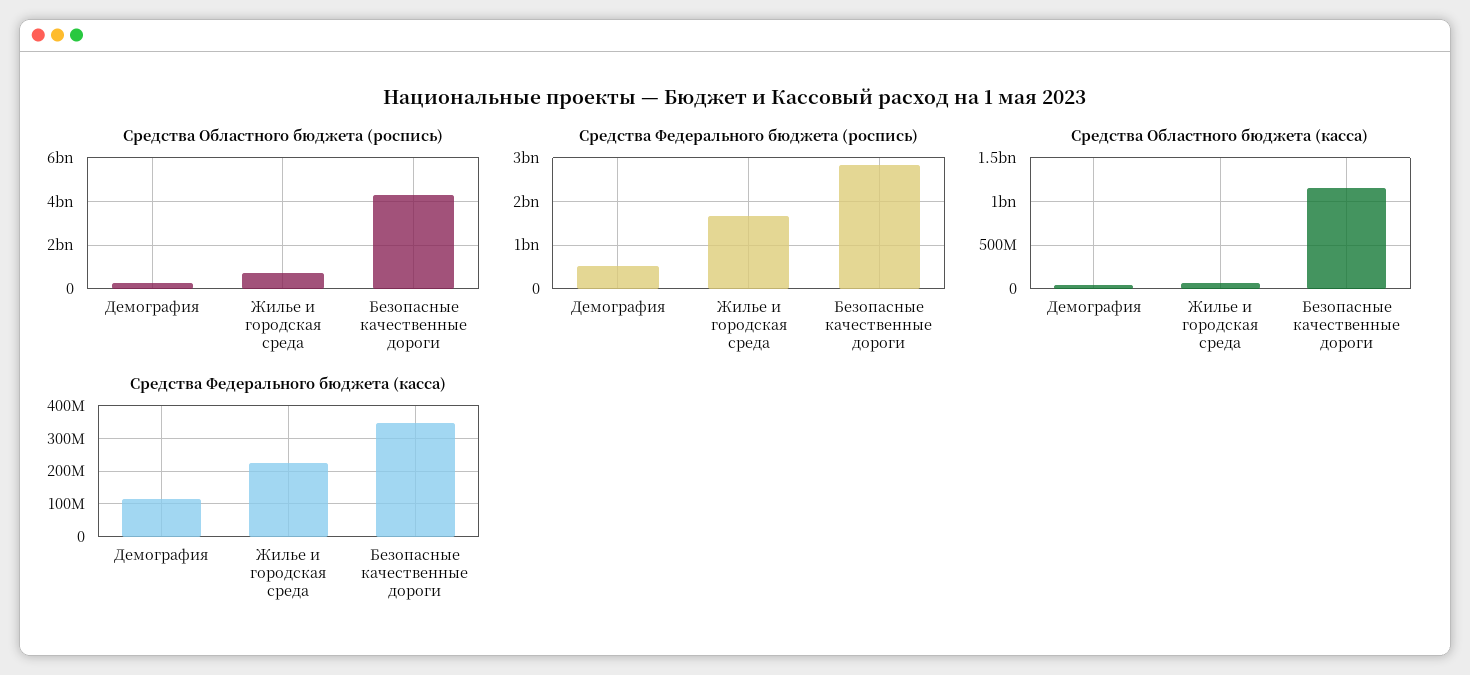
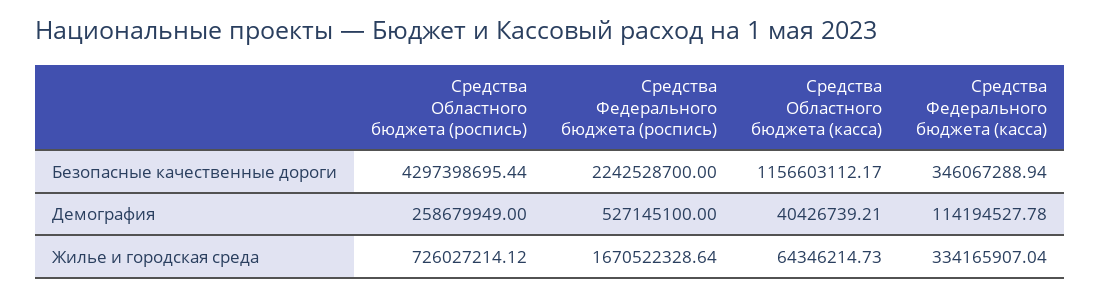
Средства Федерального бюджета (роспись), Безопасные качественные дороги: 2800000000 -> 2242528700
Средства Федерального бюджета (касса), Жилье и городская среда: 220000000 -> 334165907.04

